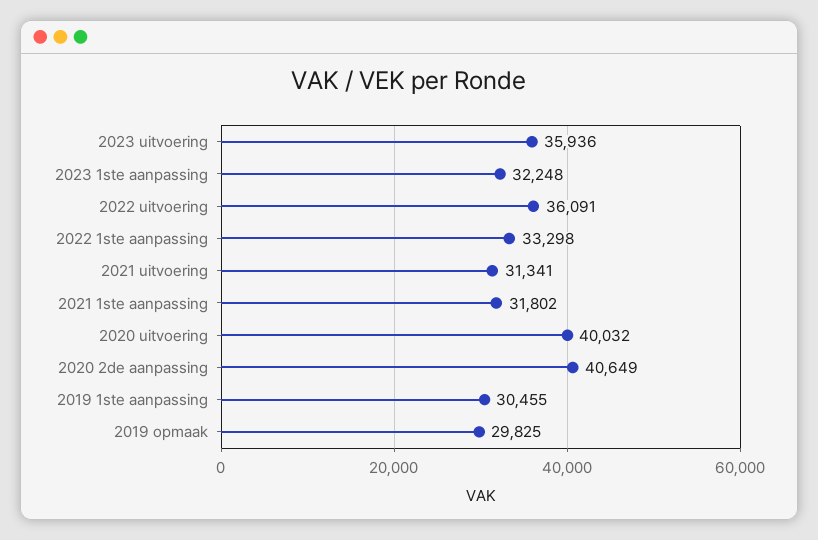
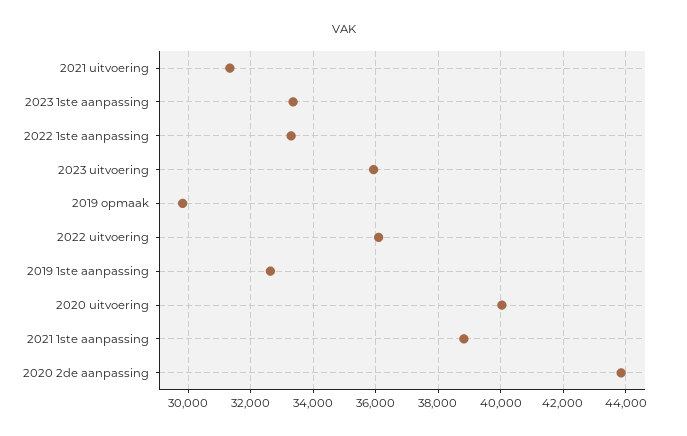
2023 1ste aanpassing: 32248 -> 33400
2021 1ste aanpassing: 31802 -> 38800
2020 2de aanpassing: 40649 -> 43800
2019 1ste aanpassing: 30455 -> 32600

